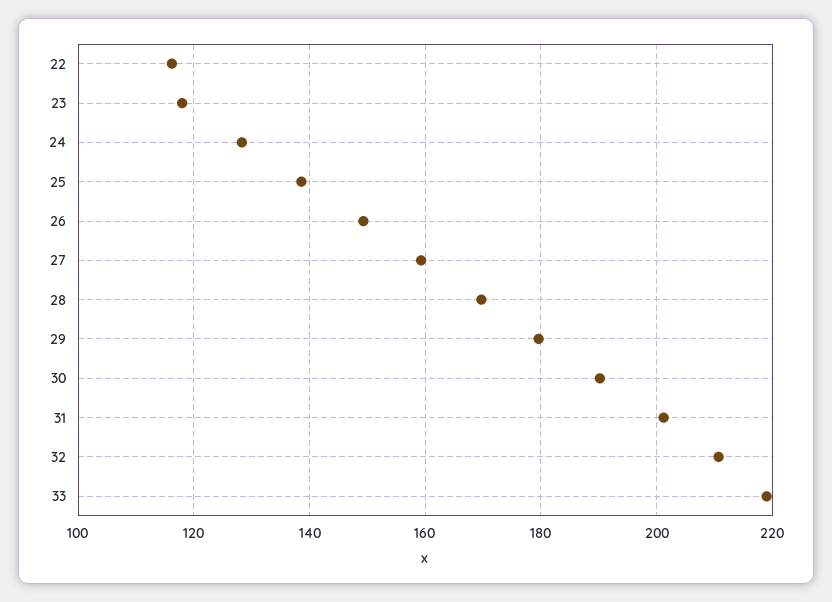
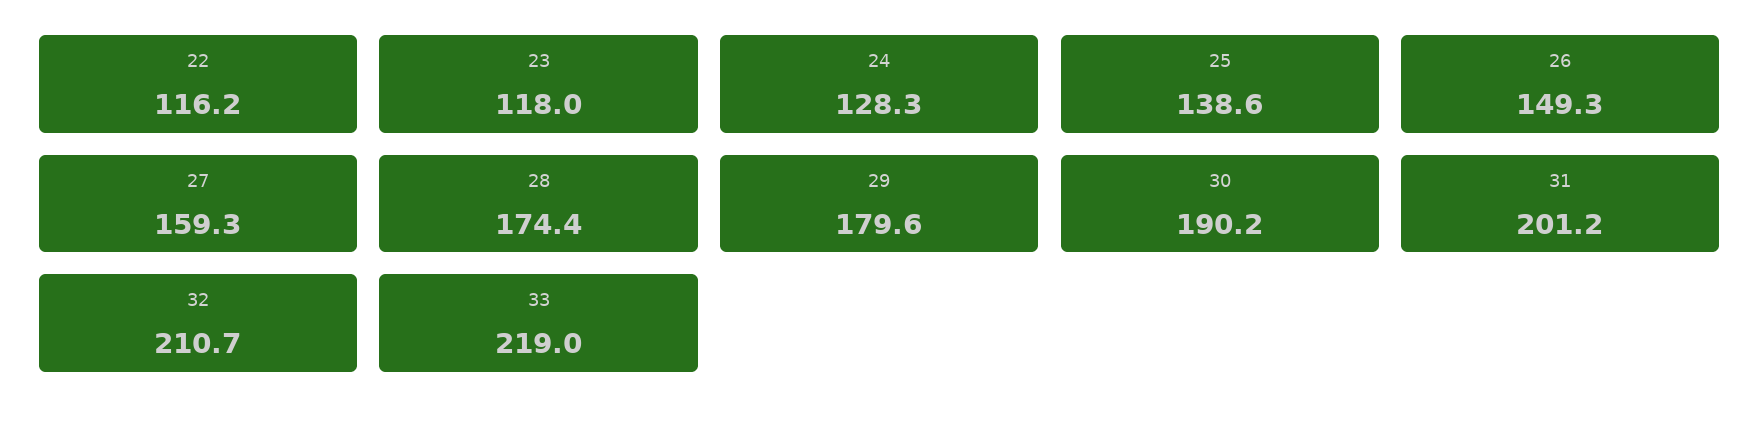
28: 170 -> 174.4

